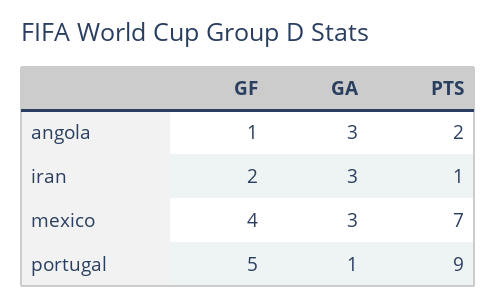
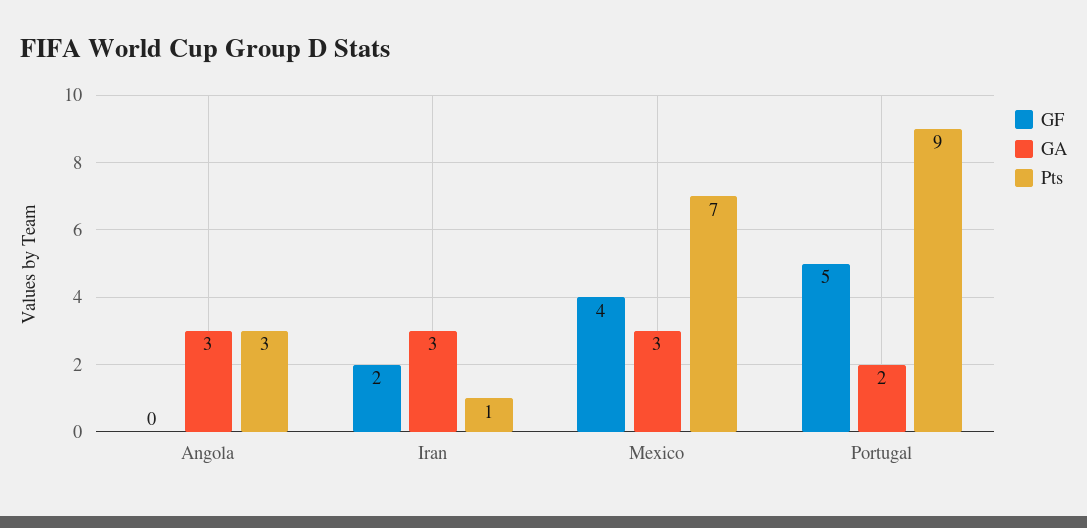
GF, angola: 1 -> 0
PTS, angola: 2 -> 3
GA, portugal: 1 -> 2

